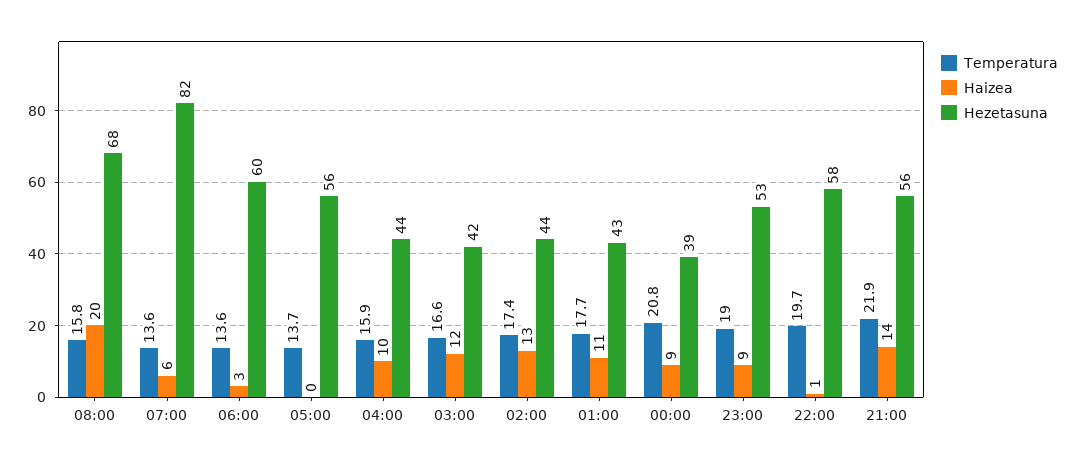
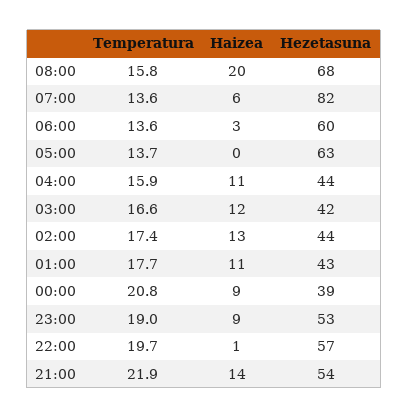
Hezetasuna, 05:00: 56 -> 63
Haizea, 04:00: 10 -> 11
Hezetasuna, 22:00: 58 -> 57
Hezetasuna, 21:00: 56 -> 54

